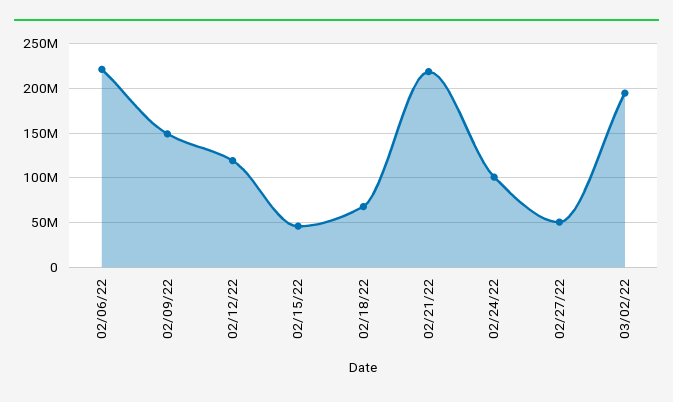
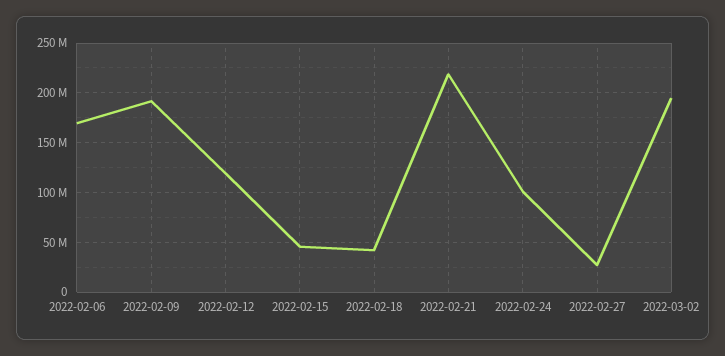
02/06/22: 220000000 -> 170000000
02/09/22: 150000000 -> 190000000
02/18/22: 70000000 -> 40000000
02/27/22: 50000000 -> 30000000

